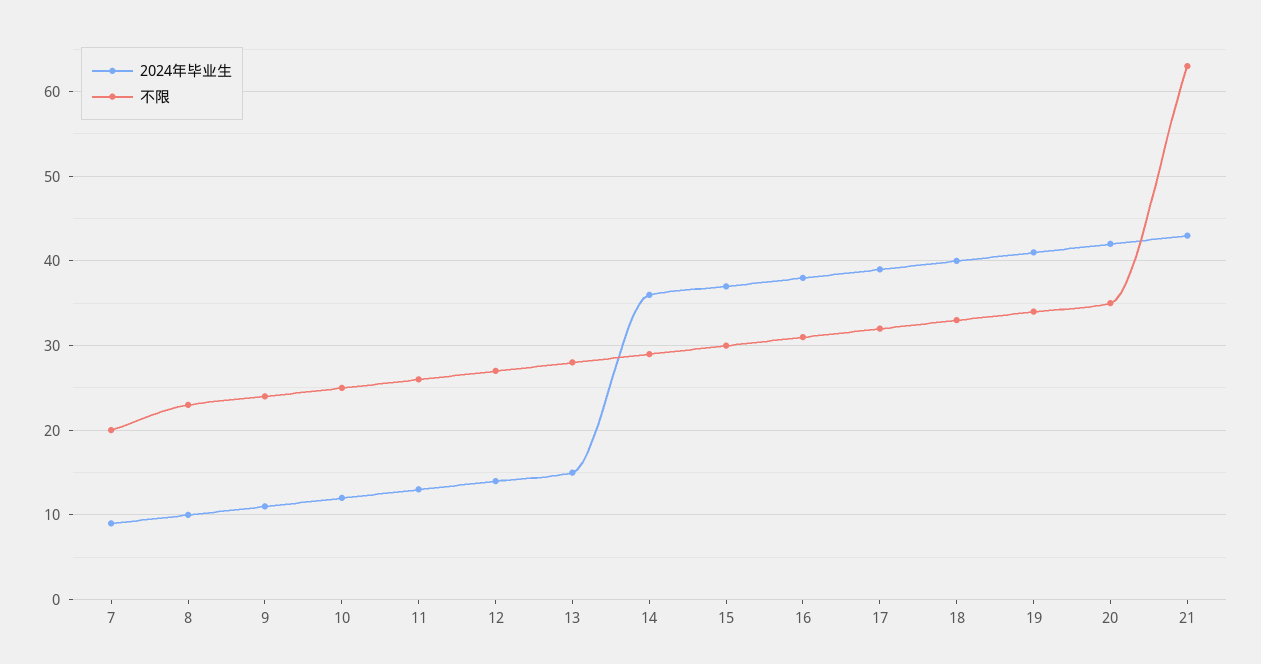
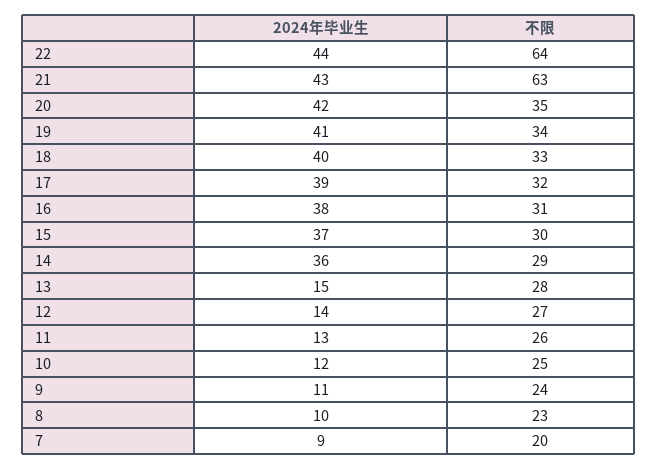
2024年毕业生, 22: none -> 44
不限, 22: none -> 64

